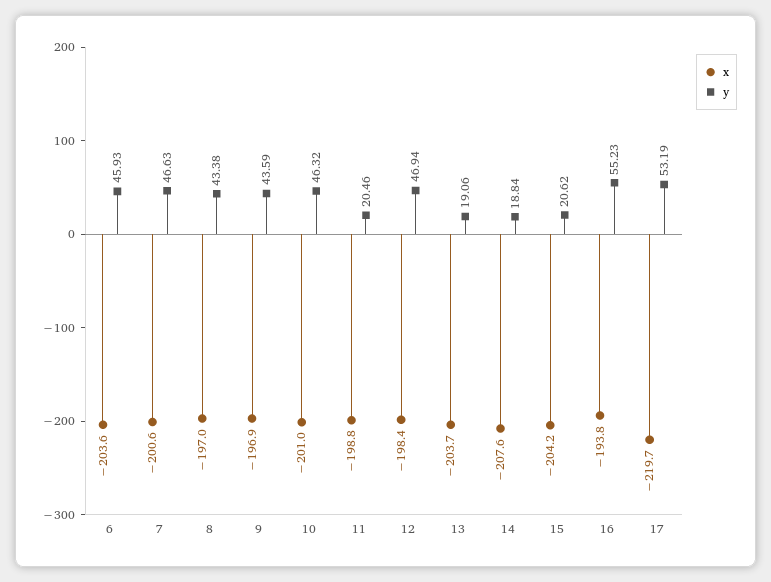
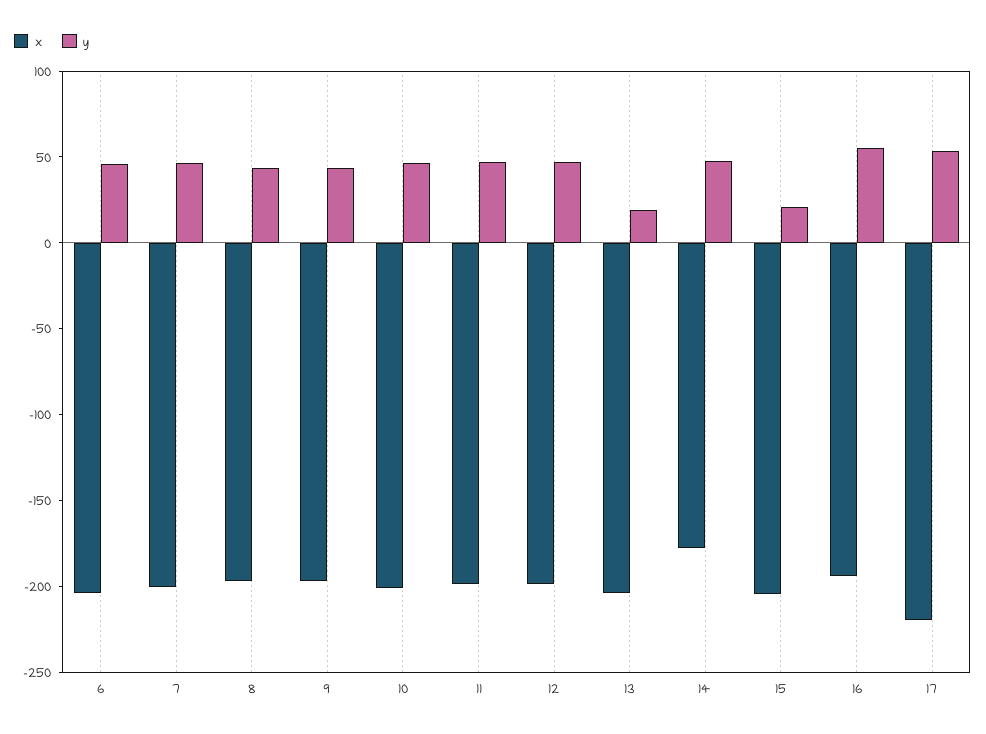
y, 11: 20.46 -> 50
x, 14: -207.6 -> -180
y, 14: 18.84 -> 50

